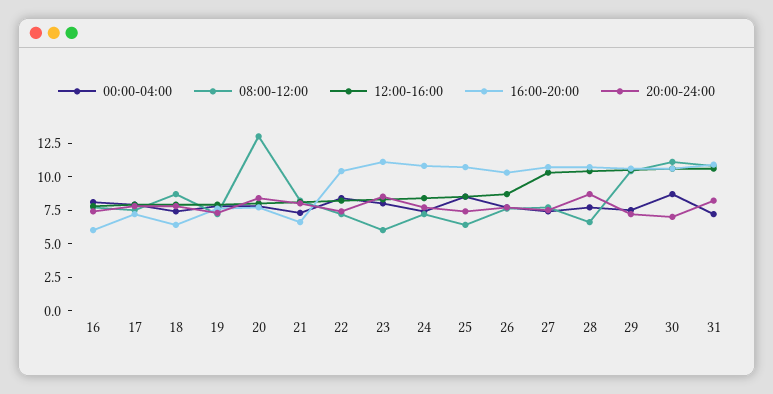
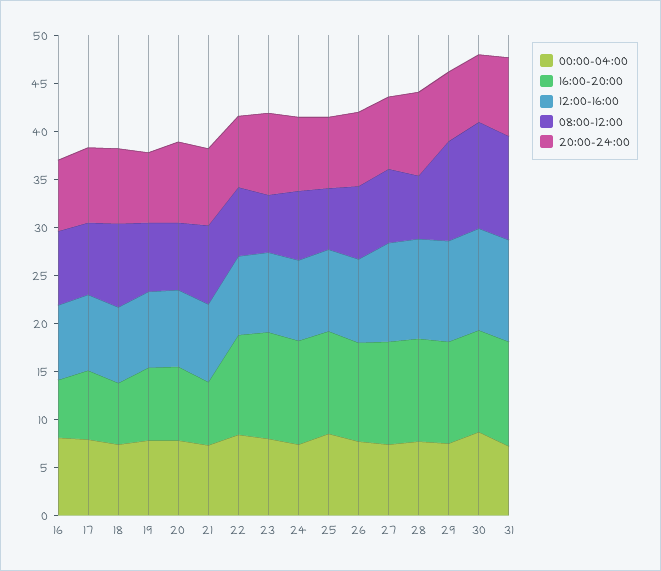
08:00-12:00, 20: 12.5 -> 7

